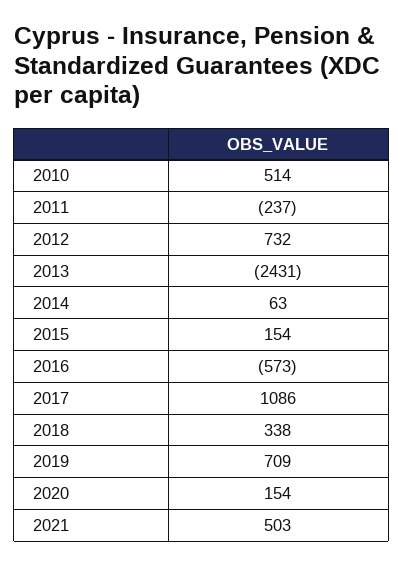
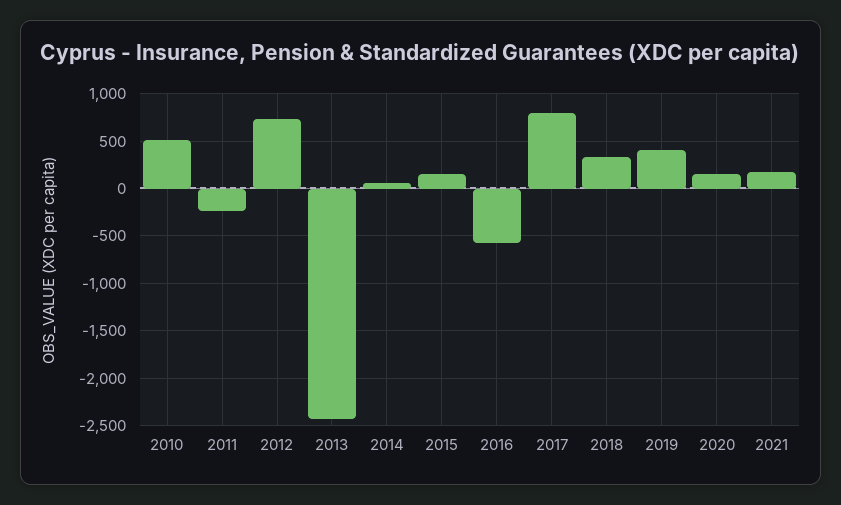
2017: 1086 -> 800
2019: 709 -> 400
2021: 503 -> 200

